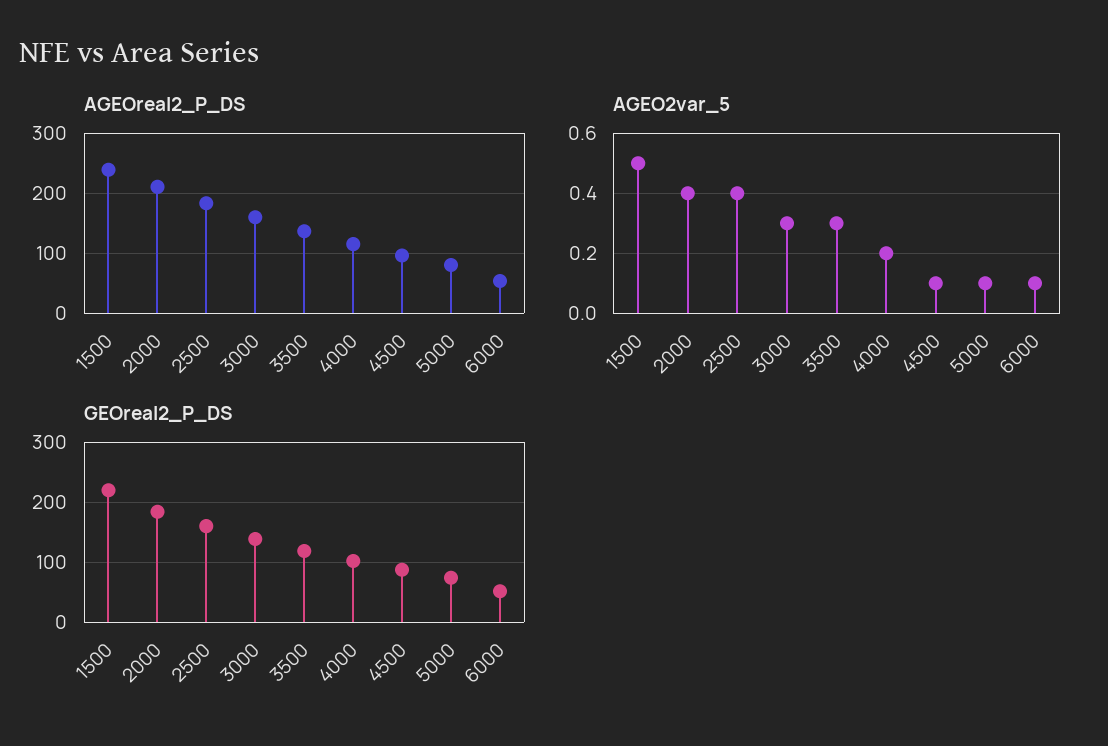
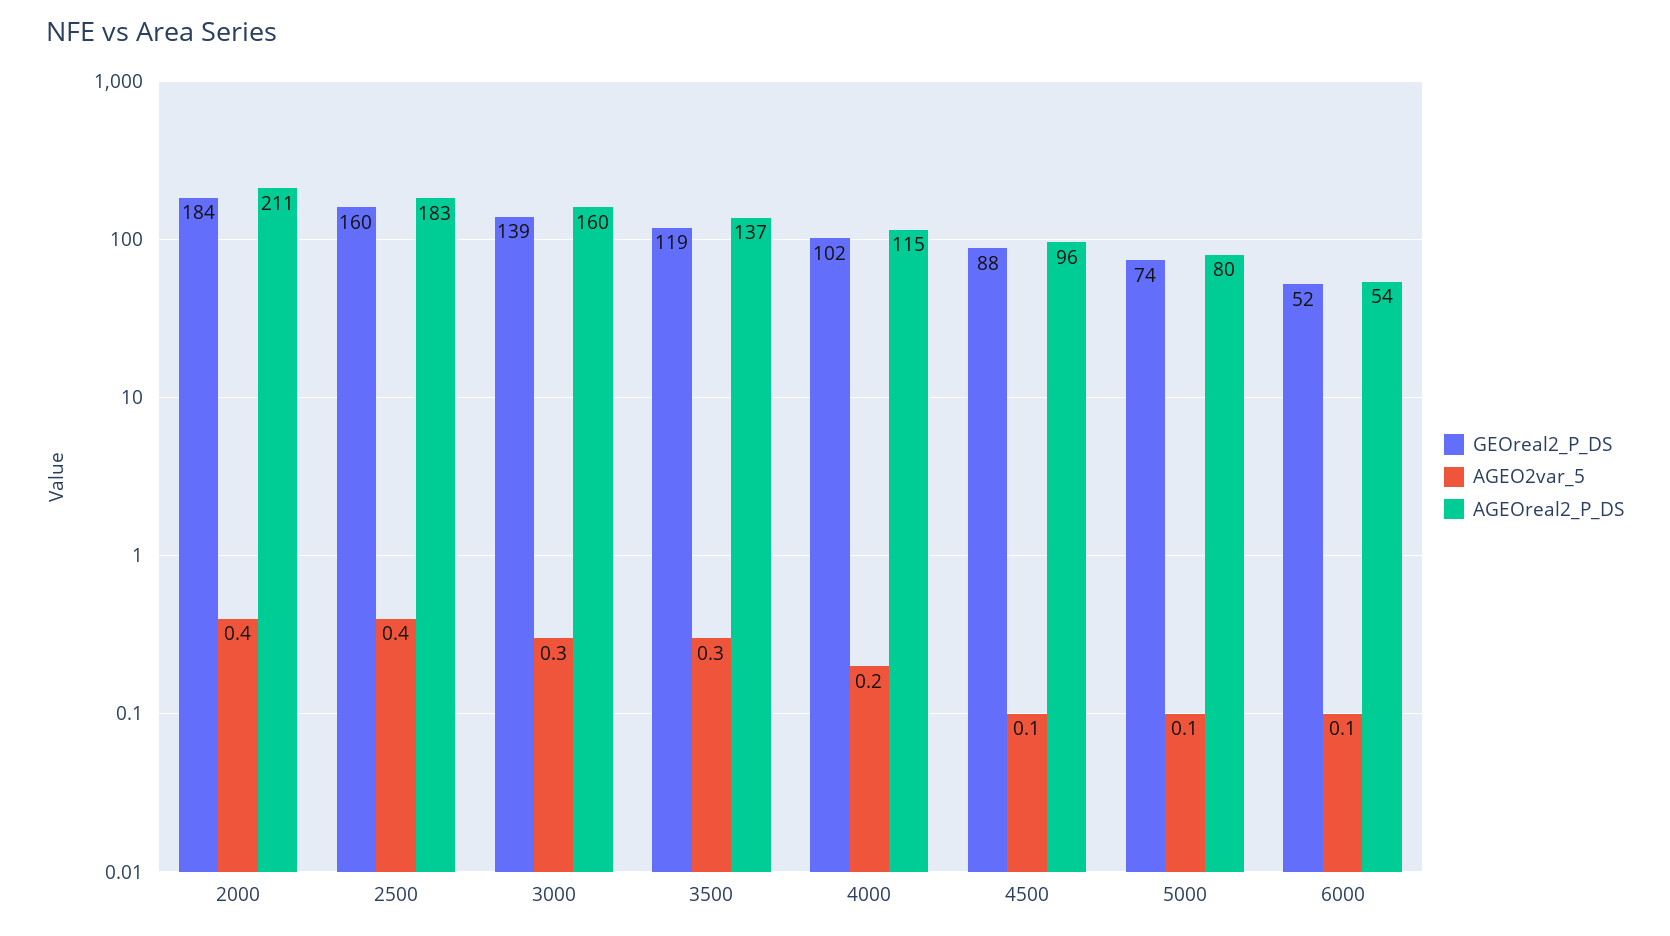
AGEOreal2_P_DS, 1500: 240 -> none
AGEO2var_5, 1500: 0.5 -> none
GEOreal2_P_DS, 1500: 220 -> none

